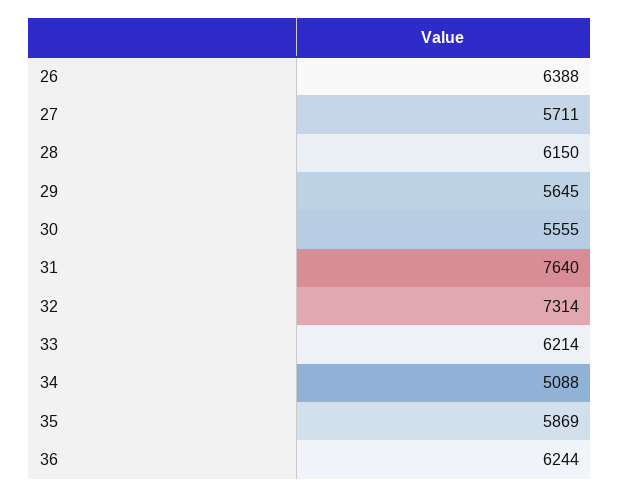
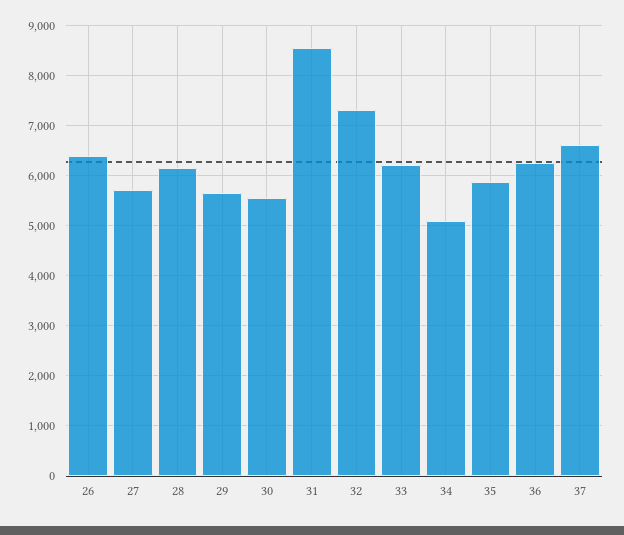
31: 7640 -> 8600
37: none -> 6600

